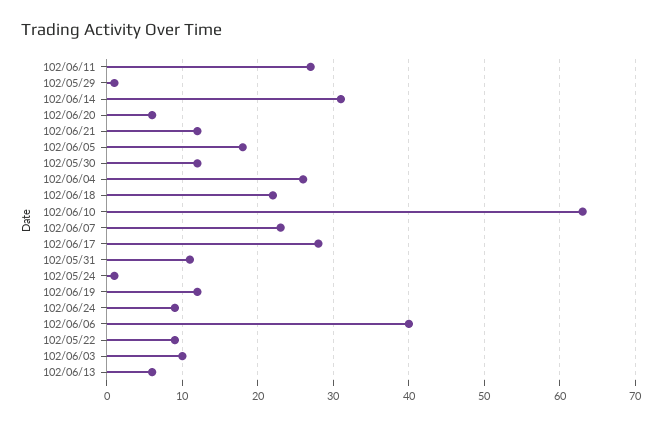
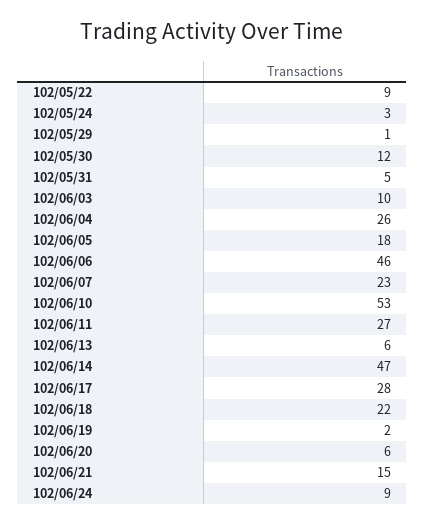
102/06/14: 31 -> 47
102/06/21: 12 -> 15
102/06/10: 63 -> 53
102/05/31: 11 -> 5
102/05/24: 1 -> 3
102/06/19: 12 -> 2
102/06/06: 40 -> 46

